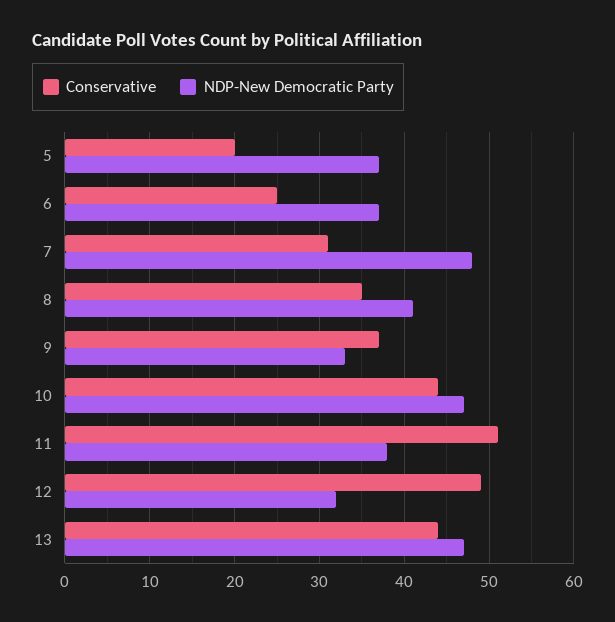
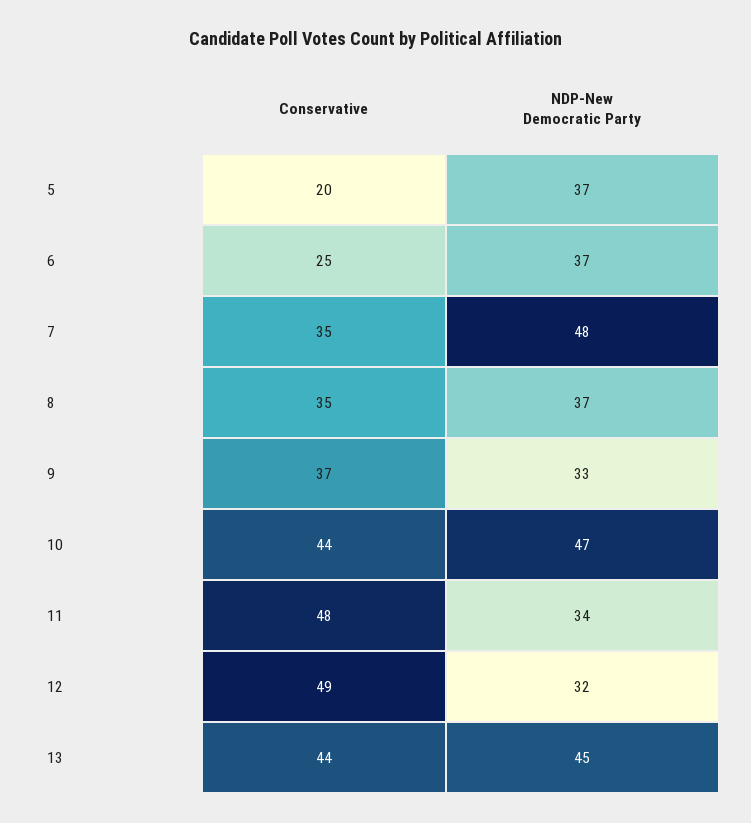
Conservative, 7: 31 -> 35
NDP-New Democratic Party, 8: 41 -> 37
Conservative, 11: 51 -> 48
NDP-New Democratic Party, 11: 38 -> 34
NDP-New Democratic Party, 13: 47 -> 45

